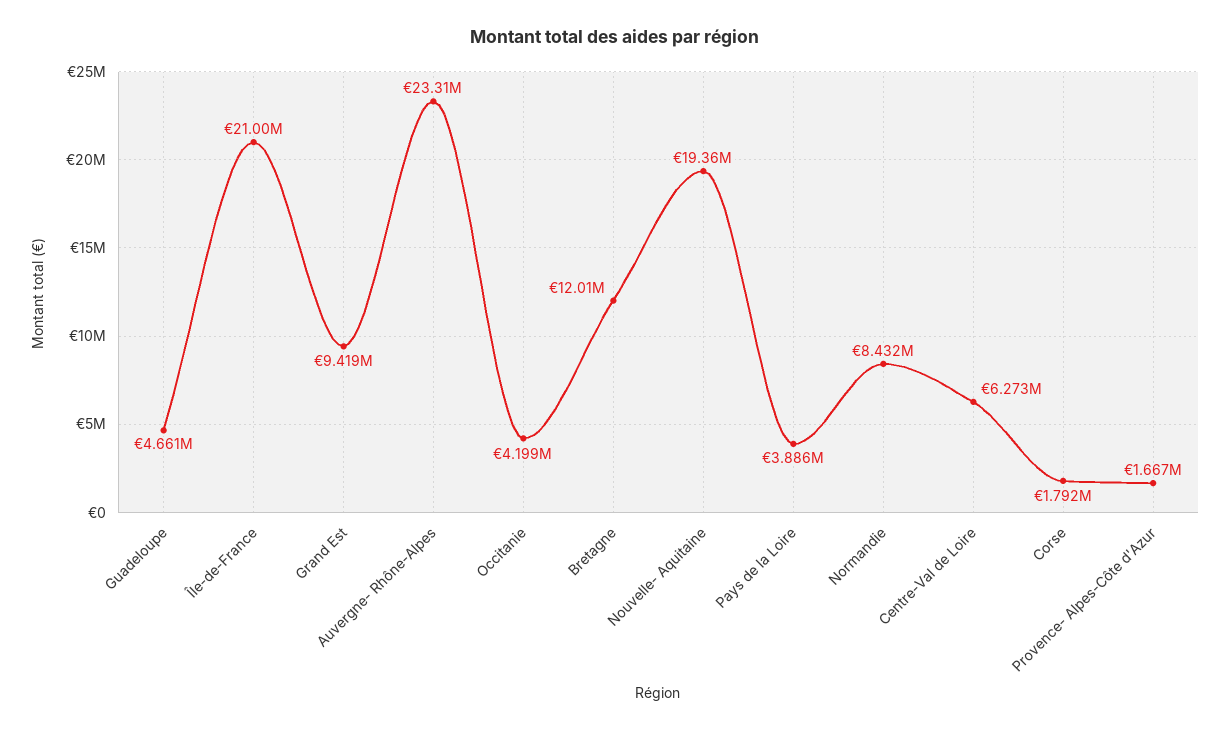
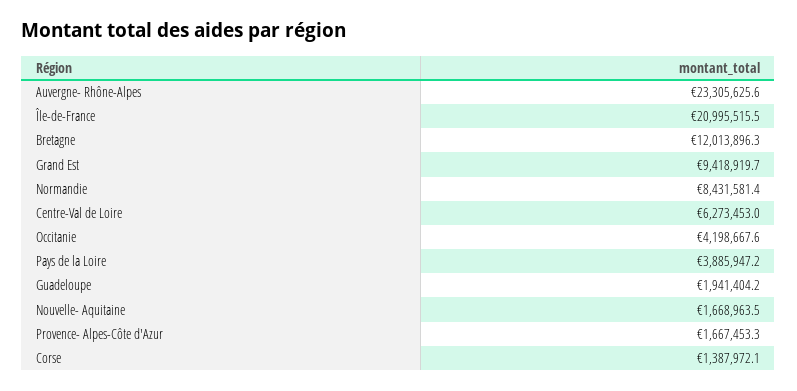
Guadeloupe: 4661000 -> 1941404.2
Nouvelle- Aquitaine: 19360000 -> 1668963.5
Corse: 1792000 -> 1387972.1

